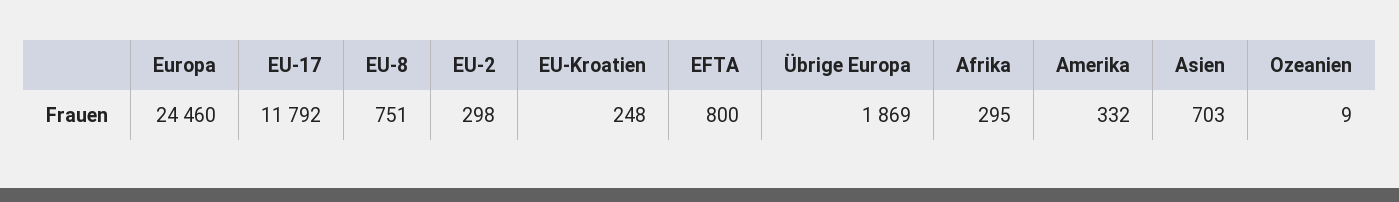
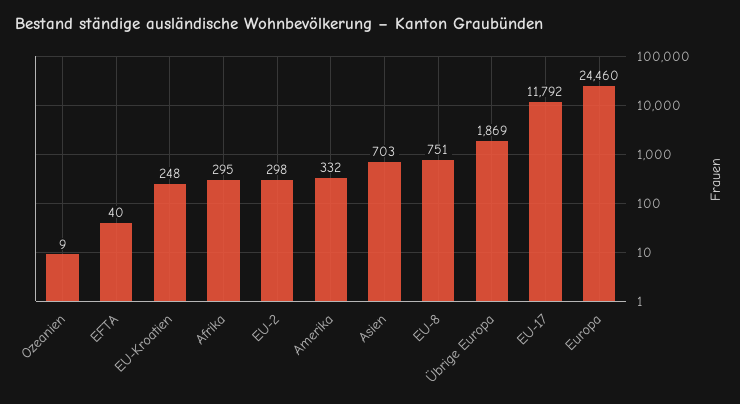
EFTA: 800 -> 40

